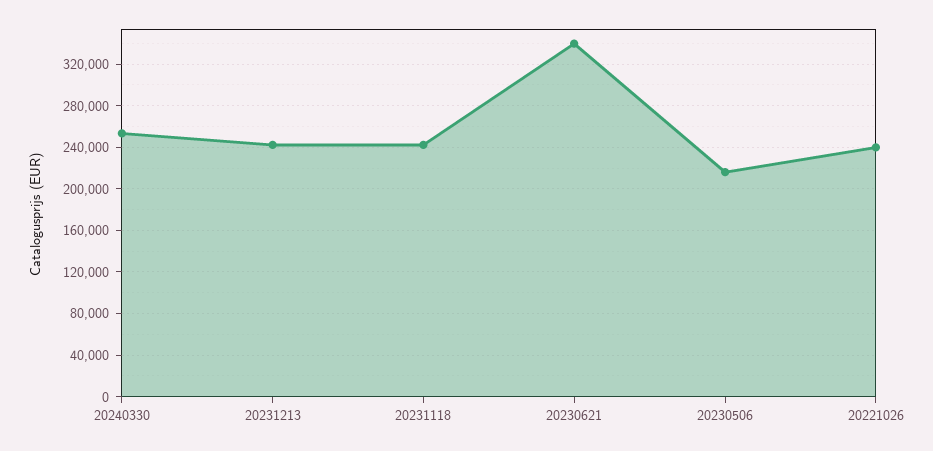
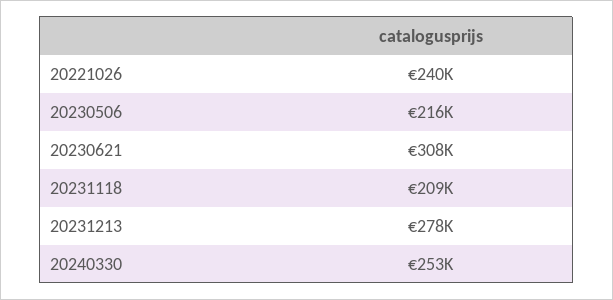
20231213: 240000 -> 278000
20231118: 240000 -> 209000
20230621: 340000 -> 308000

